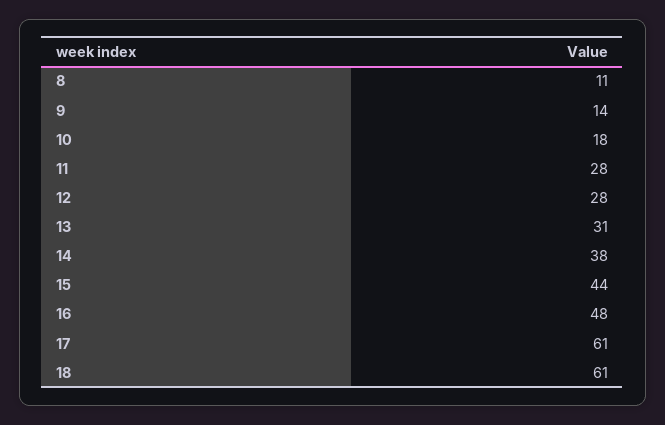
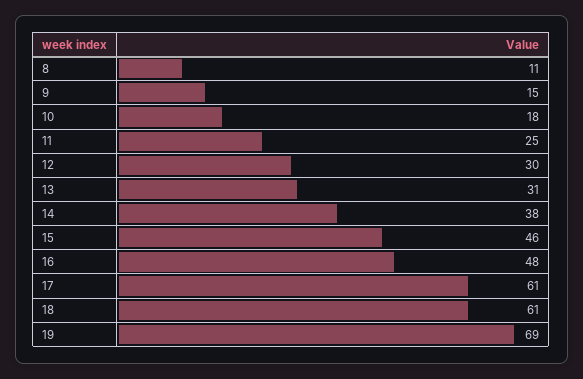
9: 14 -> 15
11: 28 -> 25
12: 28 -> 30
15: 44 -> 46
19: none -> 69

